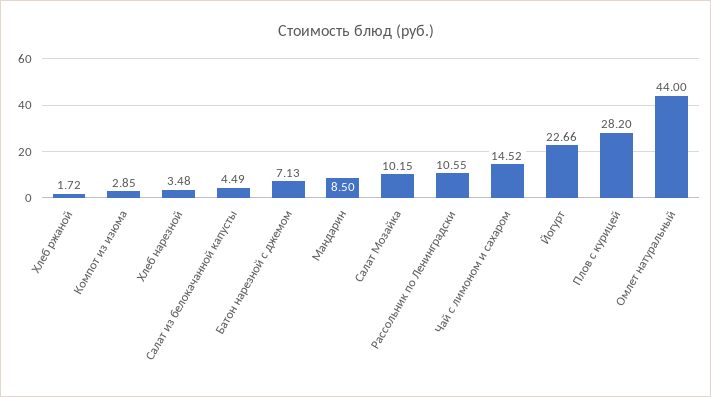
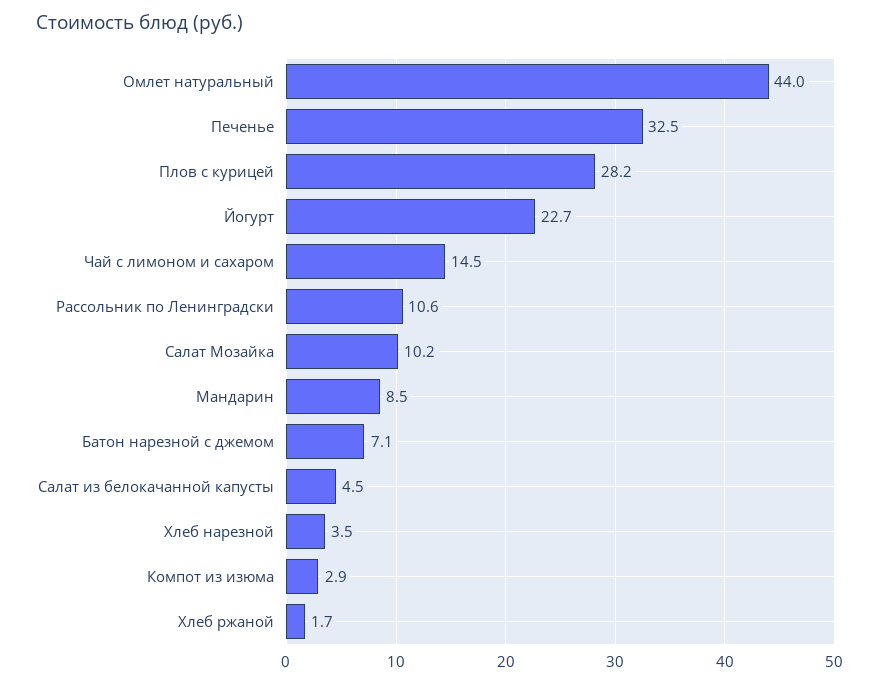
Печенье: none -> 32.5

